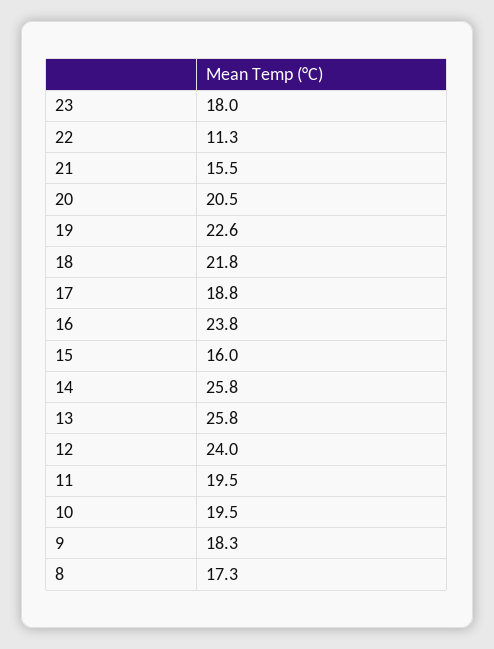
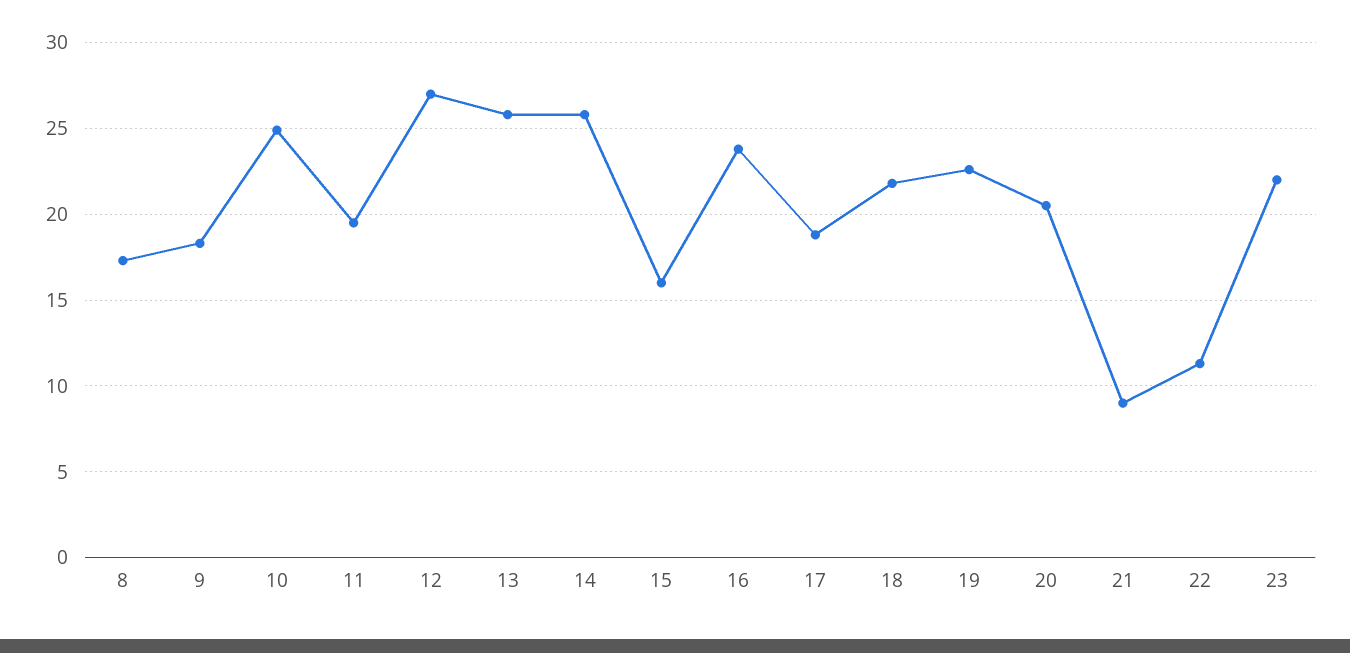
23: 18 -> 22
21: 15.5 -> 9
12: 24 -> 27
10: 19.5 -> 25

